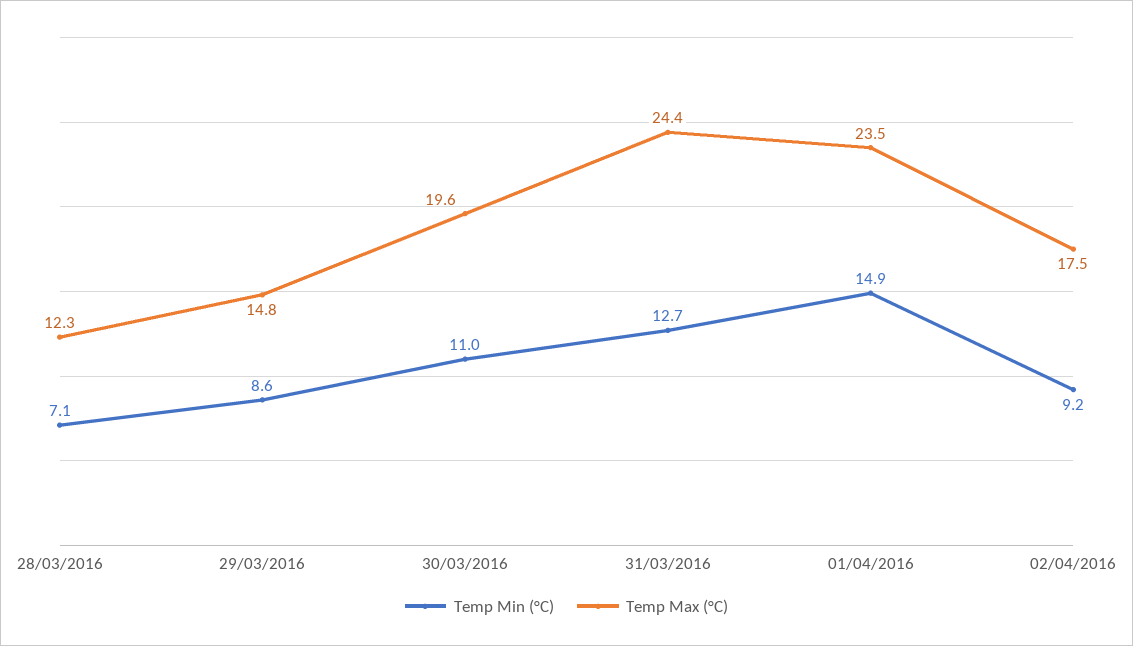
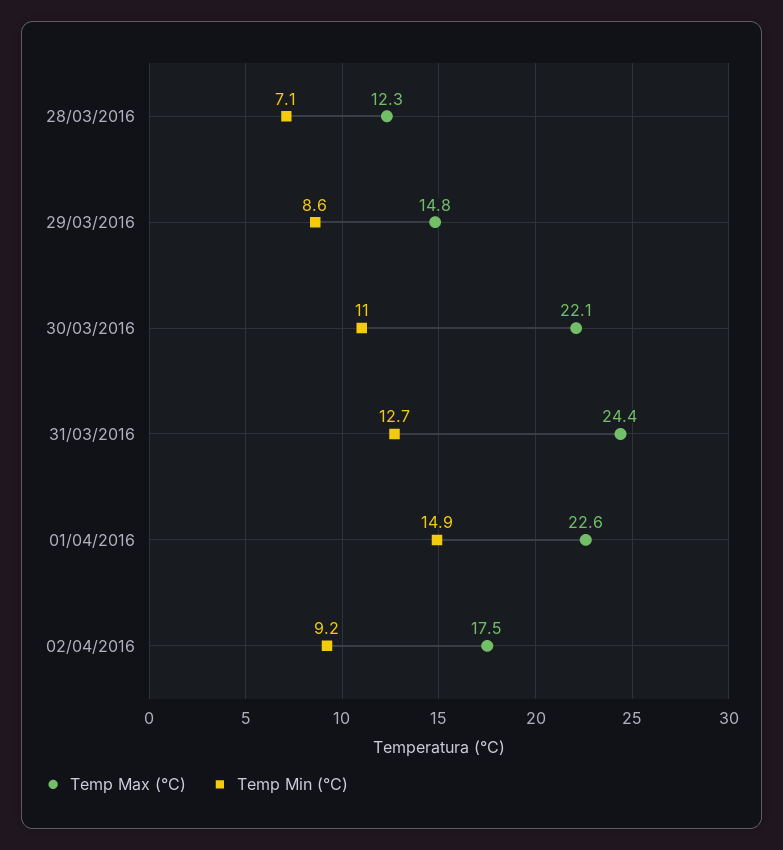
Temp Max (°C), 30/03/2016: 19.6 -> 22.1
Temp Max (°C), 01/04/2016: 23.5 -> 22.6

